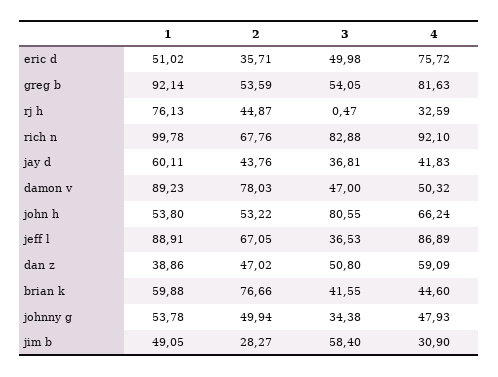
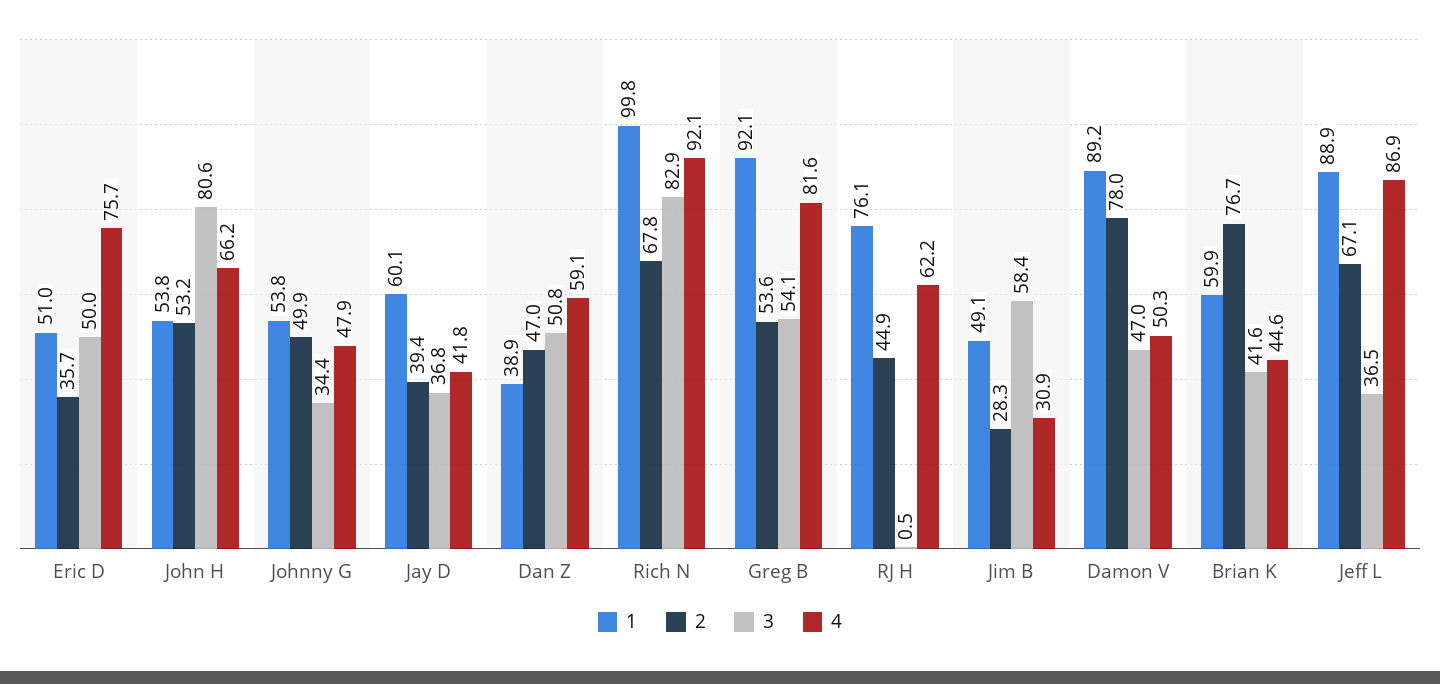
4, rj h: 32.59 -> 62.2
2, jay d: 43.76 -> 39.4

